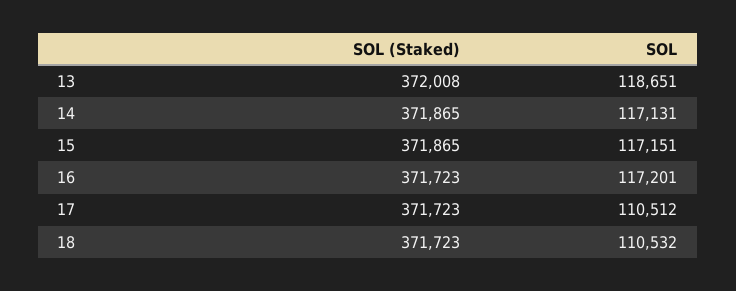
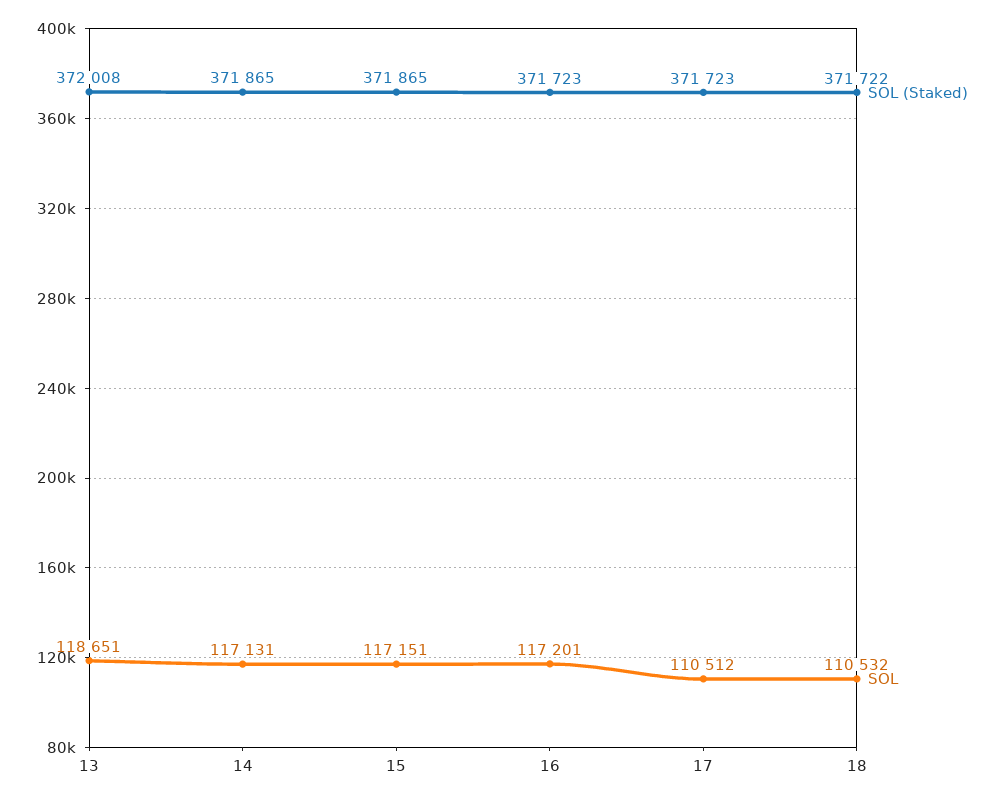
SOL (Staked), 18: 371723 -> 371722

